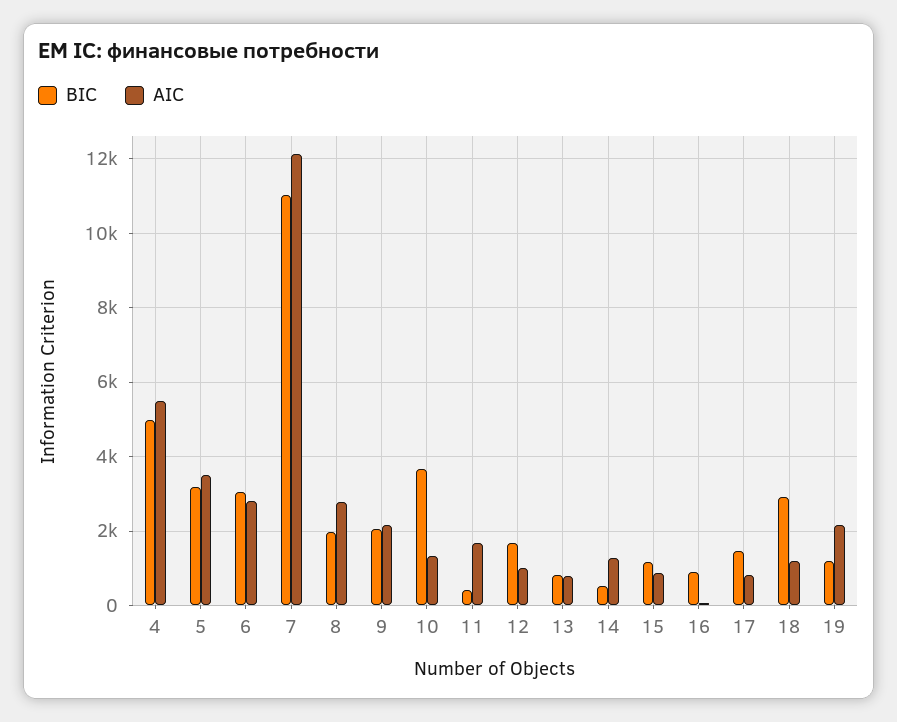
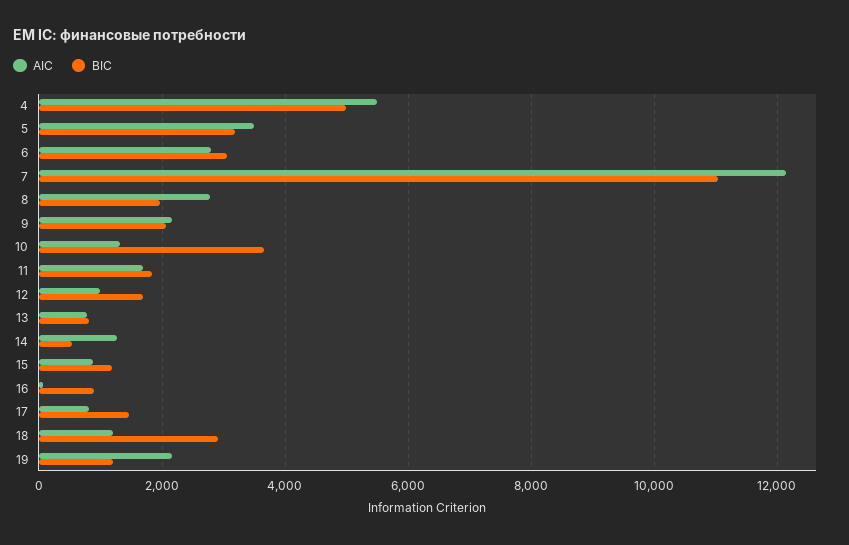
BIC, 11: 400 -> 1800

